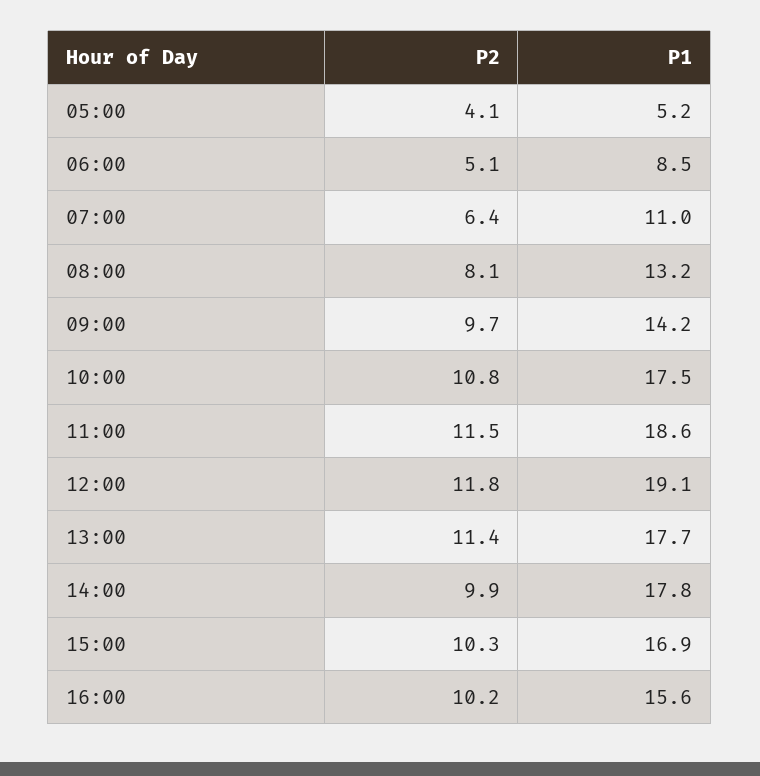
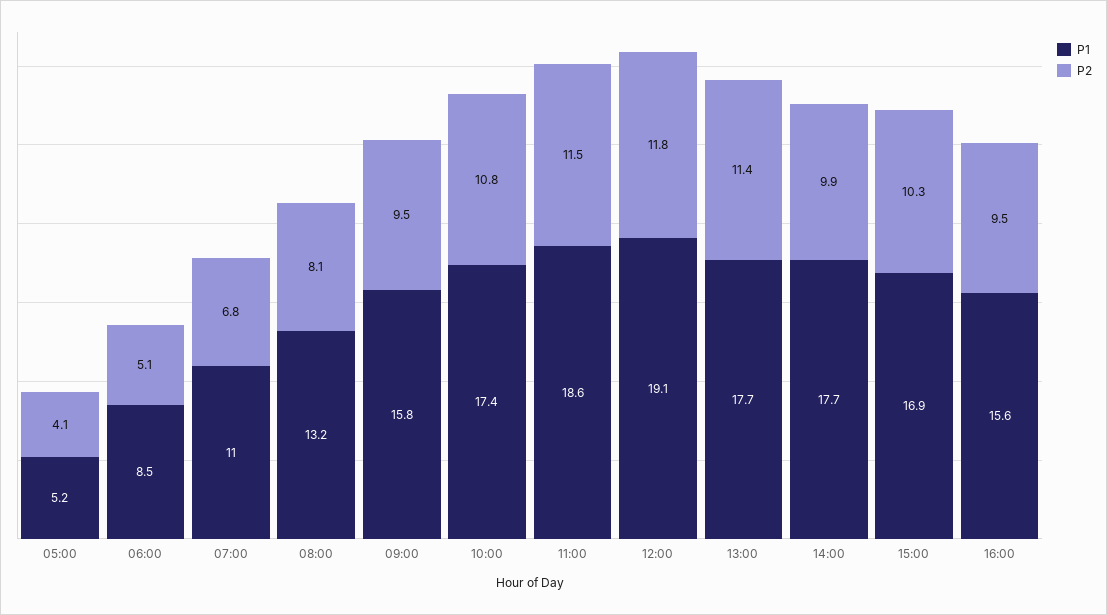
P2, 07:00: 6.4 -> 6.8
P2, 09:00: 9.7 -> 9.5
P1, 09:00: 14.2 -> 15.8
P1, 10:00: 17.5 -> 17.4
P1, 14:00: 17.8 -> 17.7
P2, 16:00: 10.2 -> 9.5

